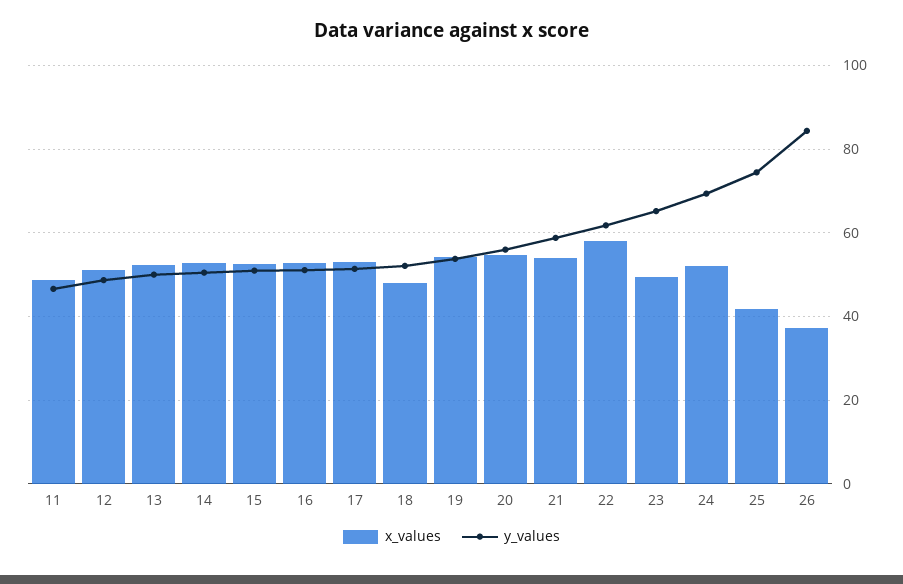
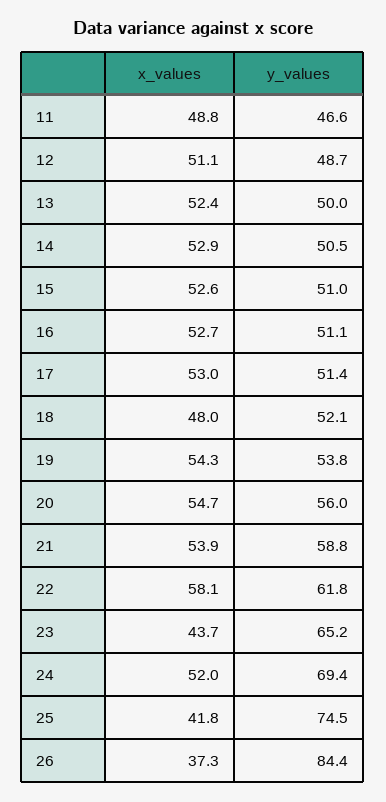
x_values, 23: 50 -> 43.7

